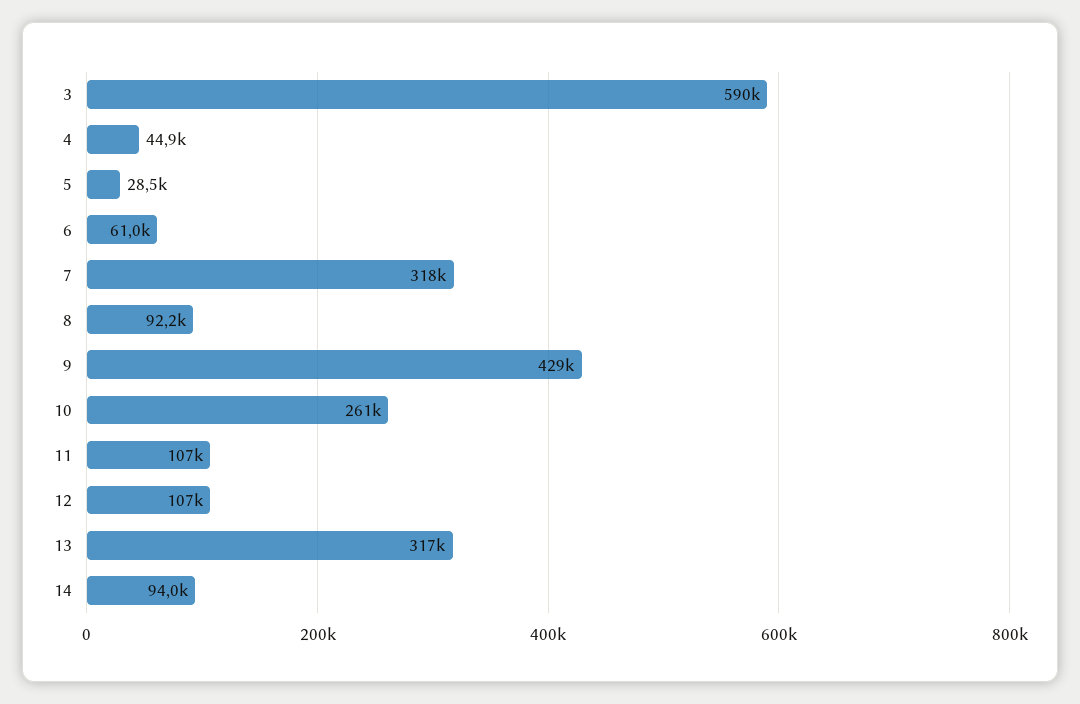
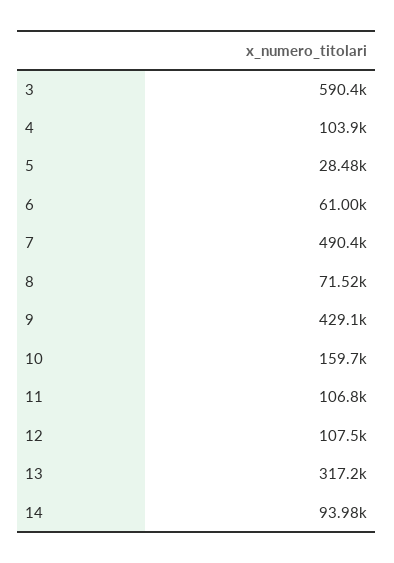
4: 44900 -> 103900
7: 318000 -> 490400
8: 92200 -> 71520
10: 261000 -> 159700

